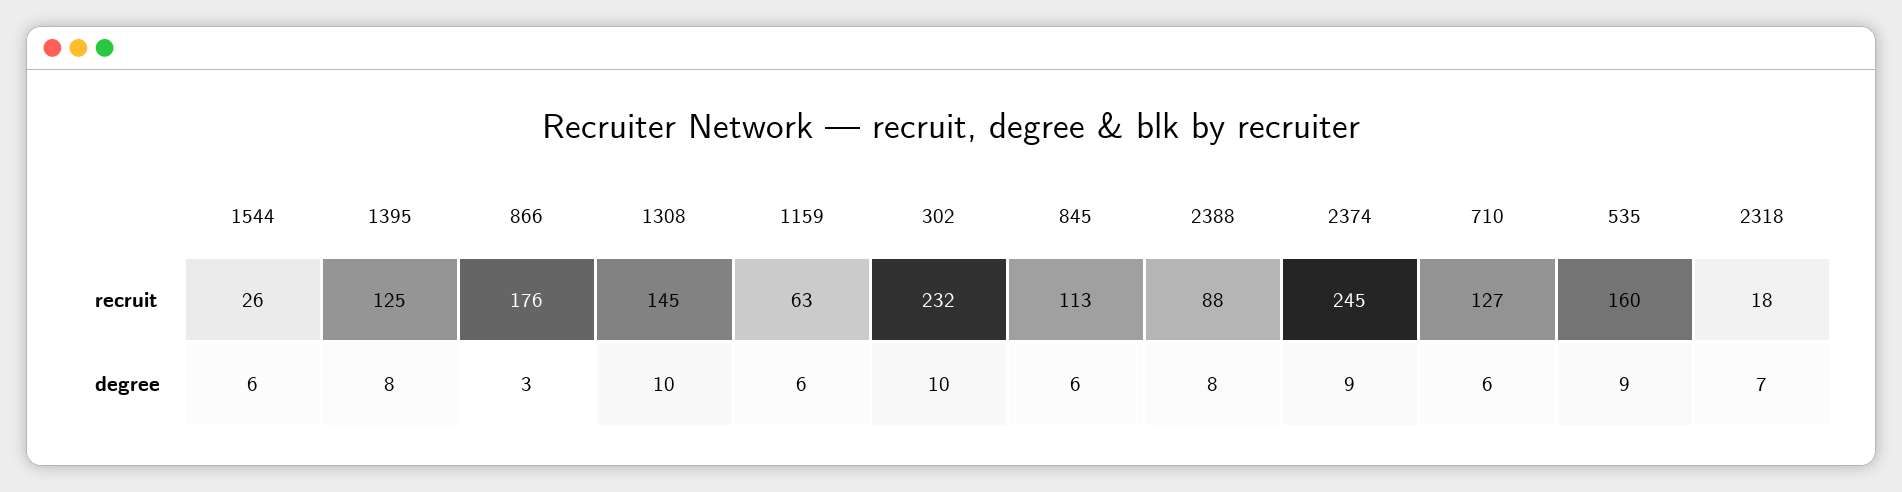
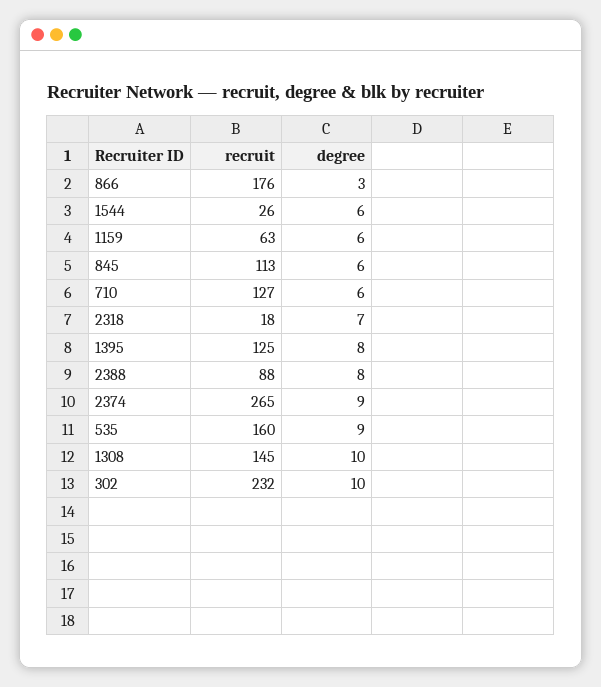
2374, recruit: 245 -> 265

